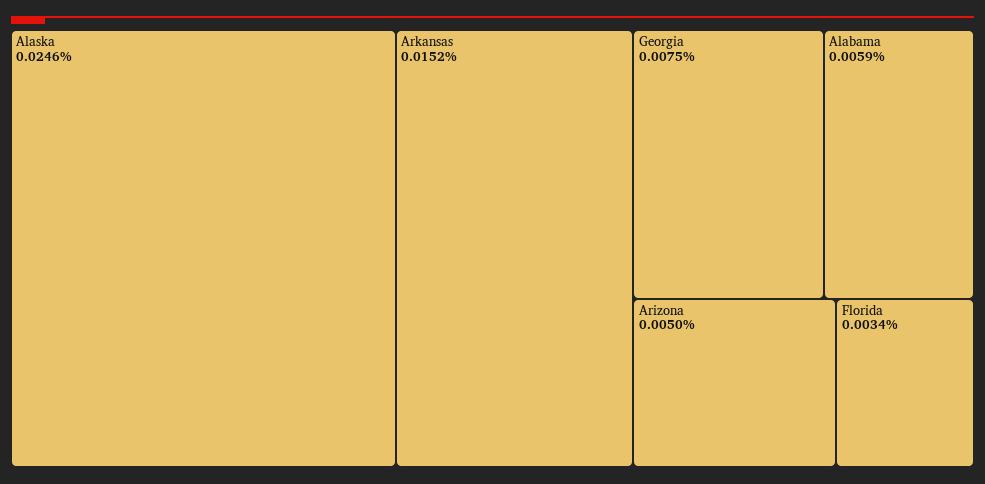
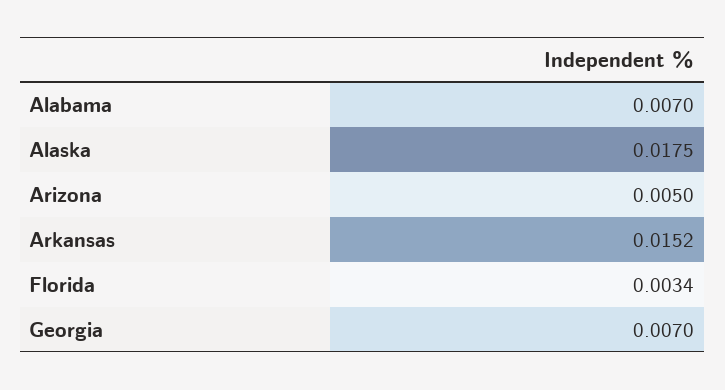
Alaska: 0.0246 -> 0.0175
Georgia: 0.0075 -> 0.007
Alabama: 0.0059 -> 0.007

